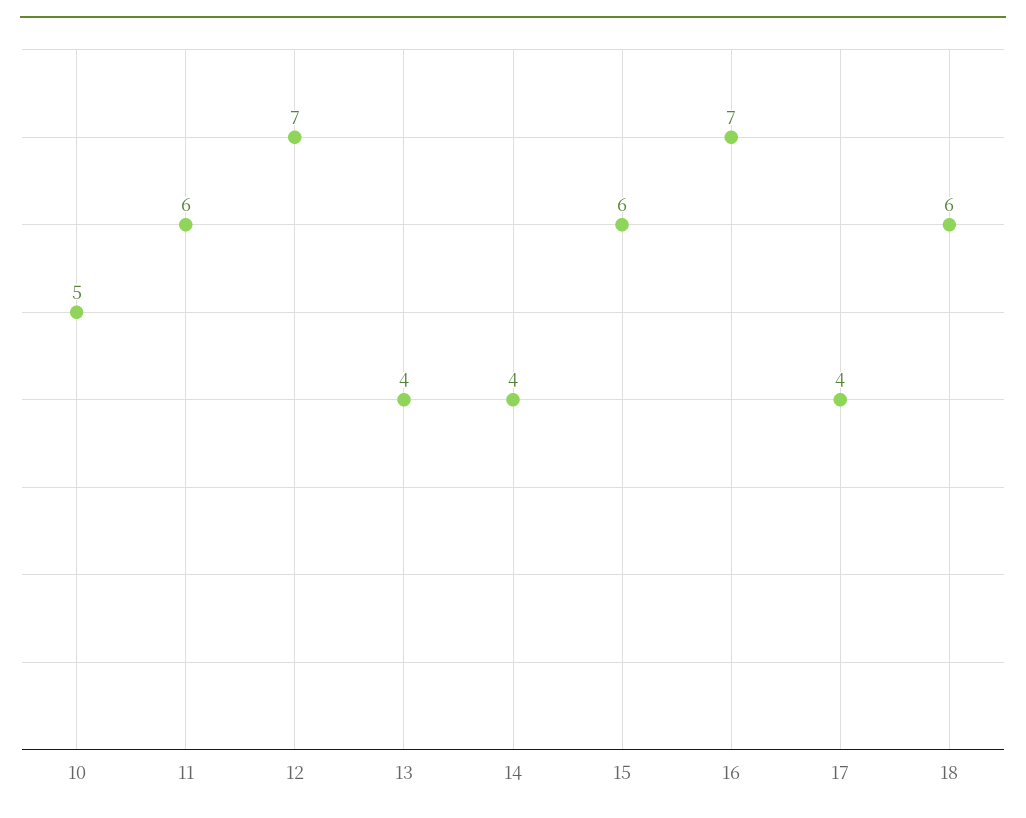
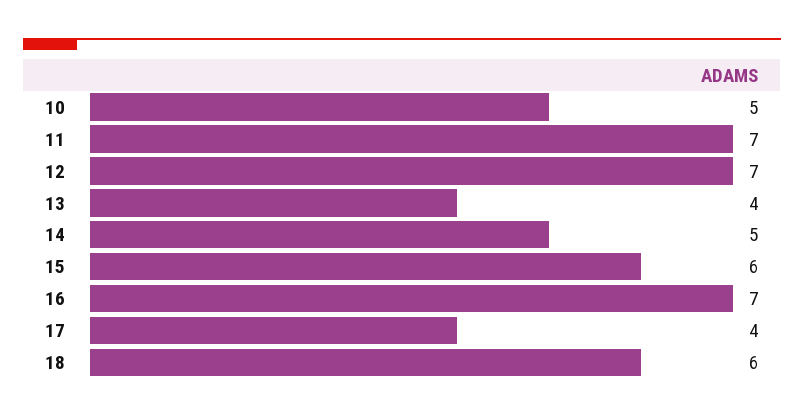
11: 6 -> 7
14: 4 -> 5

